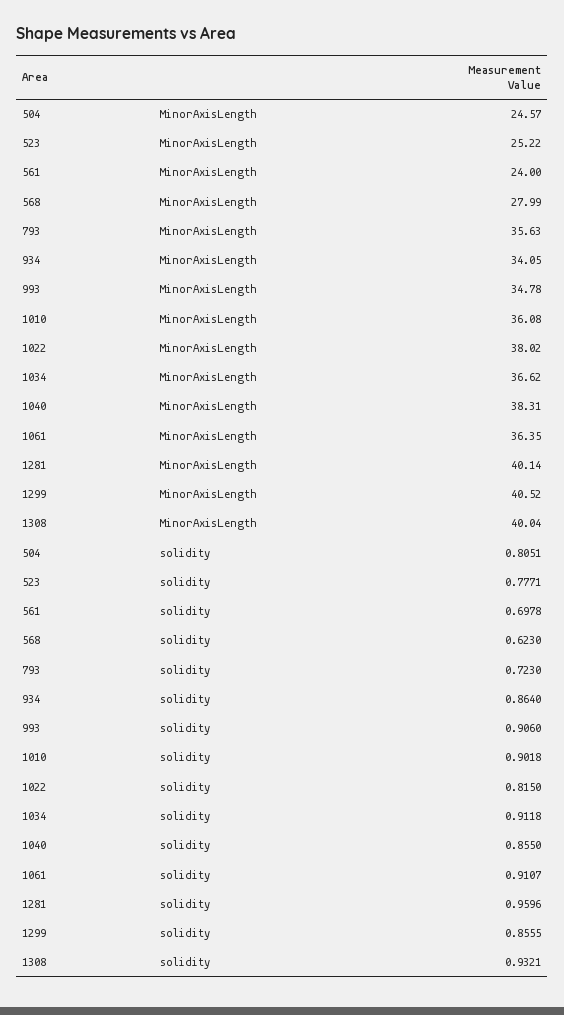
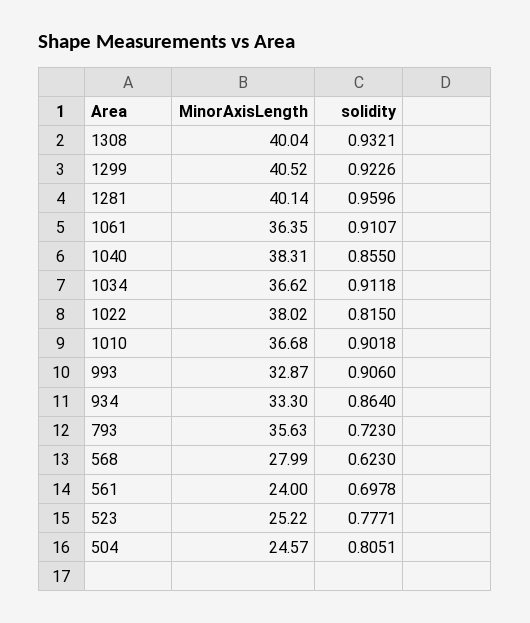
934, MinorAxisLength: 34.05 -> 33.3
993, MinorAxisLength: 34.78 -> 32.87
1010, MinorAxisLength: 36.08 -> 36.68
1299, solidity: 0.8555 -> 0.9226

